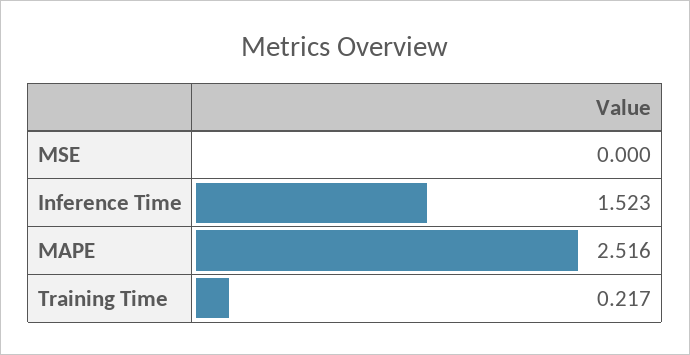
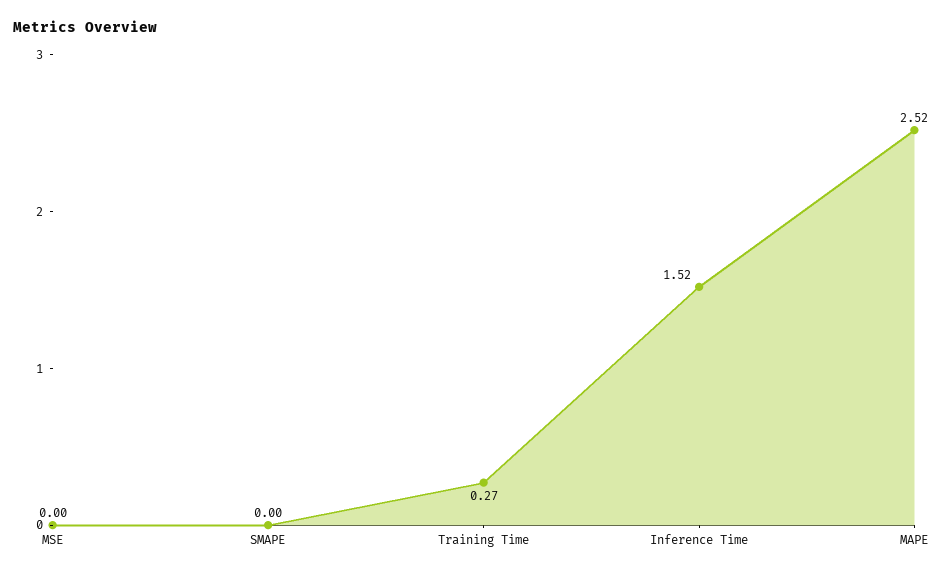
Training Time: 0.217 -> 0.27
SMAPE: none -> 0

